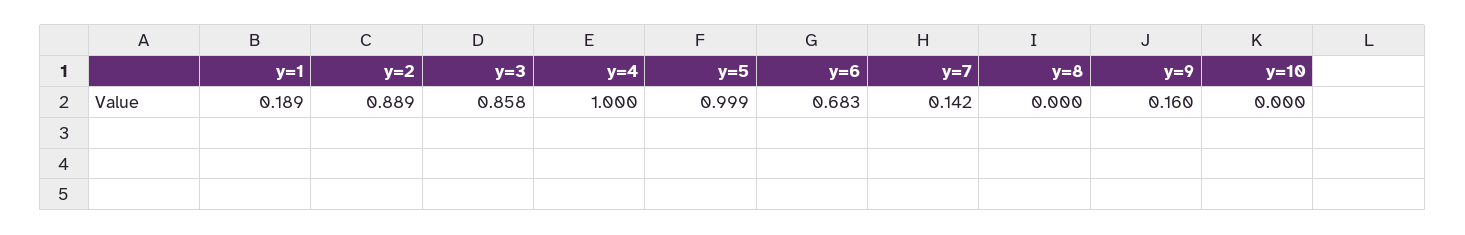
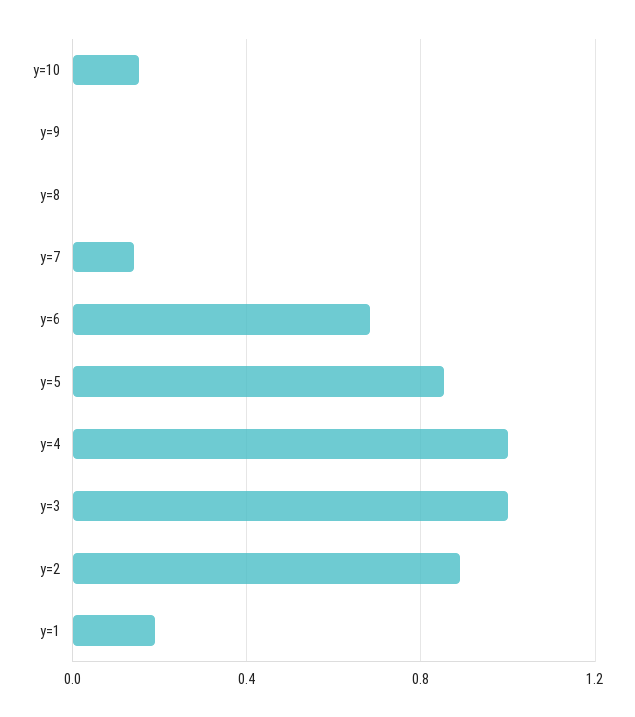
y=3: 0.858 -> 1
y=5: 0.999 -> 0.85
y=9: 0.16 -> 0
y=10: 0 -> 0.15

